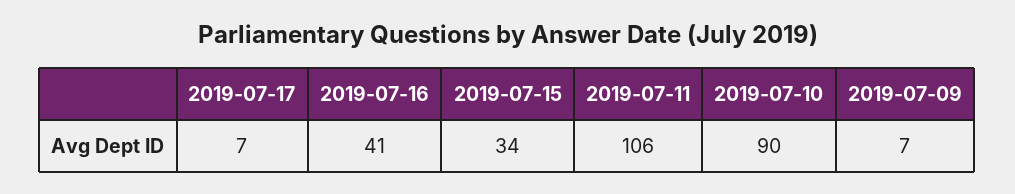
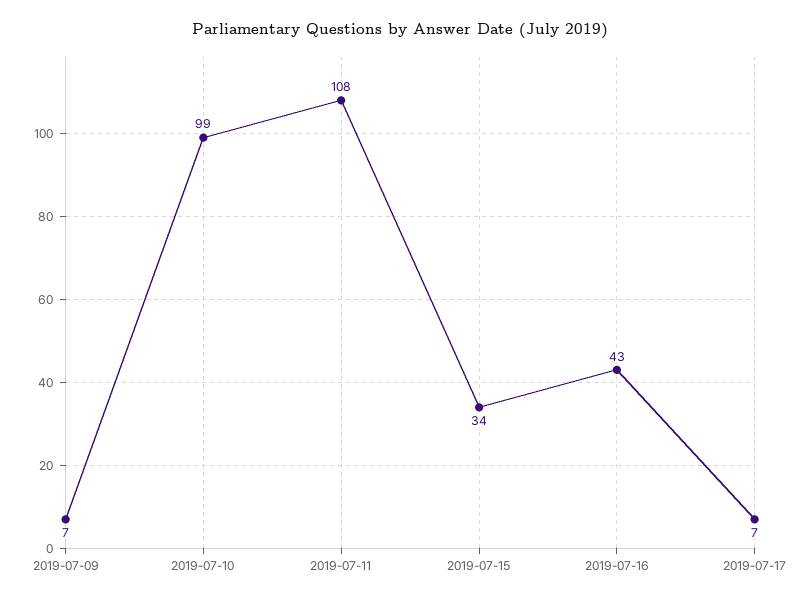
2019-07-16: 41 -> 43
2019-07-11: 106 -> 108
2019-07-10: 90 -> 99

